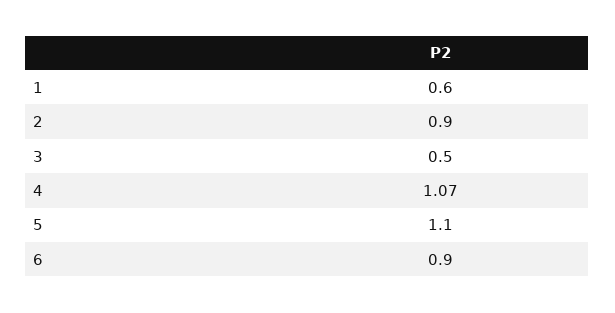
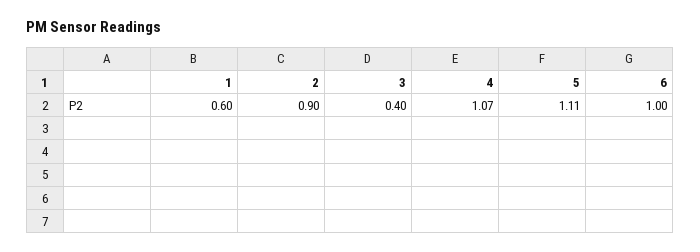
3: 0.5 -> 0.4
5: 1.1 -> 1.11
6: 0.9 -> 1

